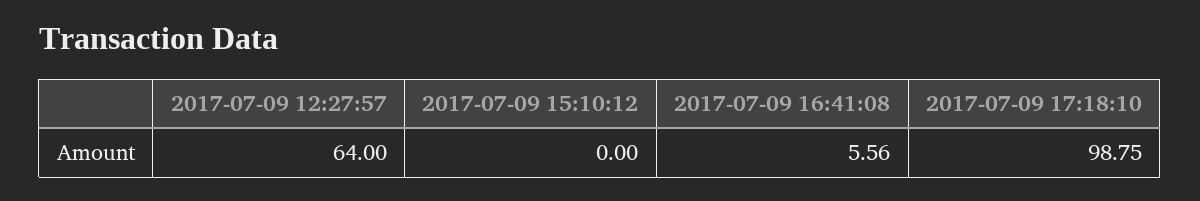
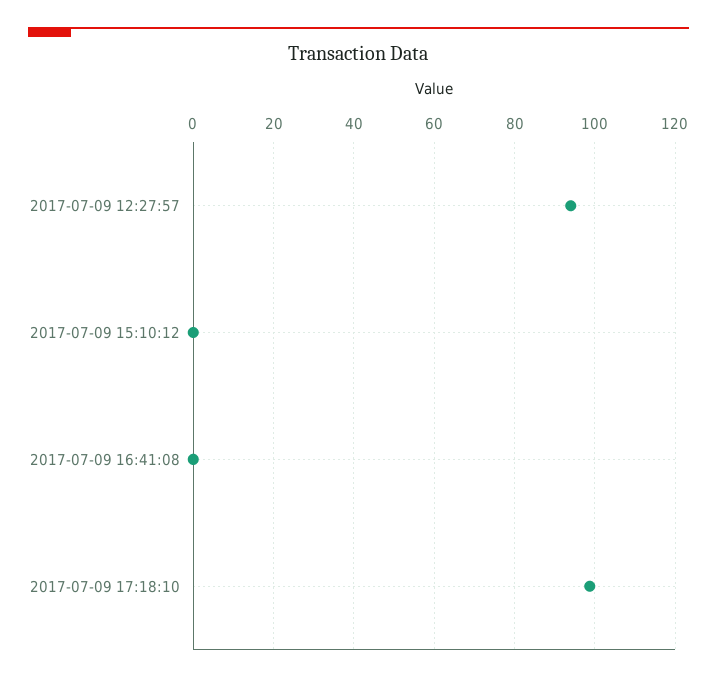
2017-07-09 12:27:57: 64 -> 94
2017-07-09 16:41:08: 5.56 -> 0

